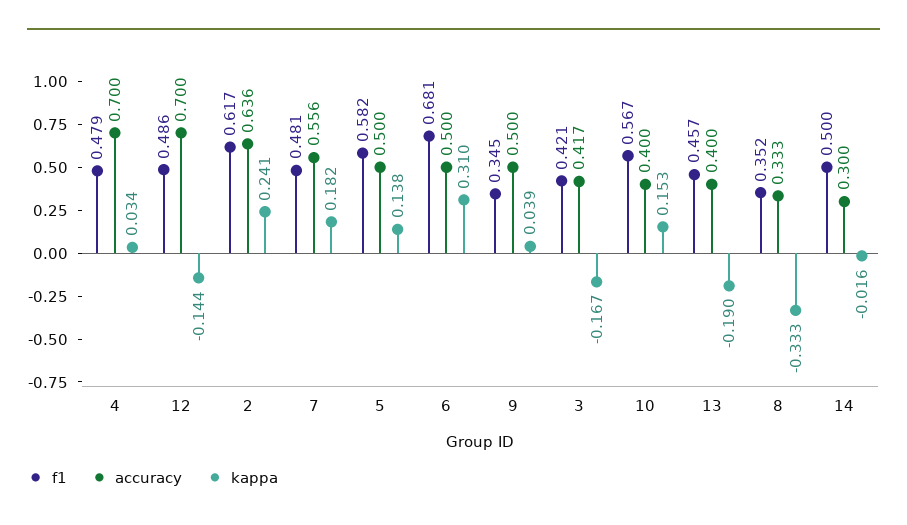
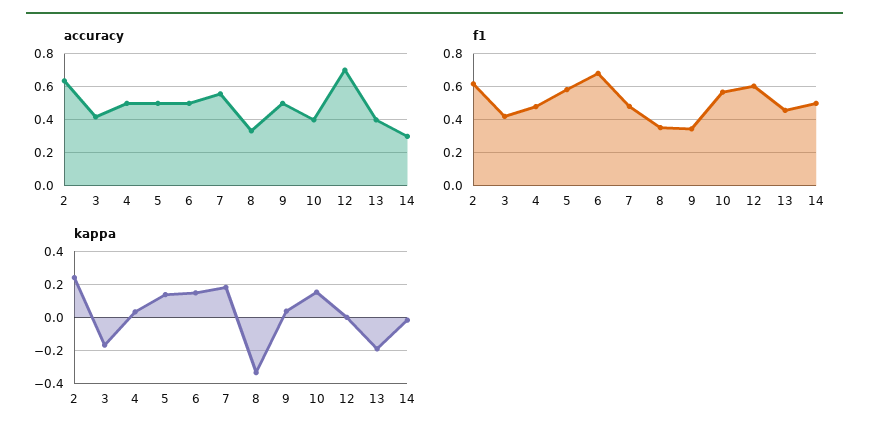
accuracy, 4: 0.7 -> 0.5
f1, 12: 0.486 -> 0.6
kappa, 12: -0.144 -> 0
kappa, 6: 0.31 -> 0.15

